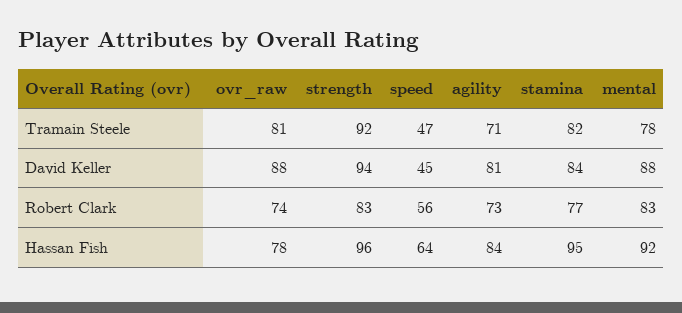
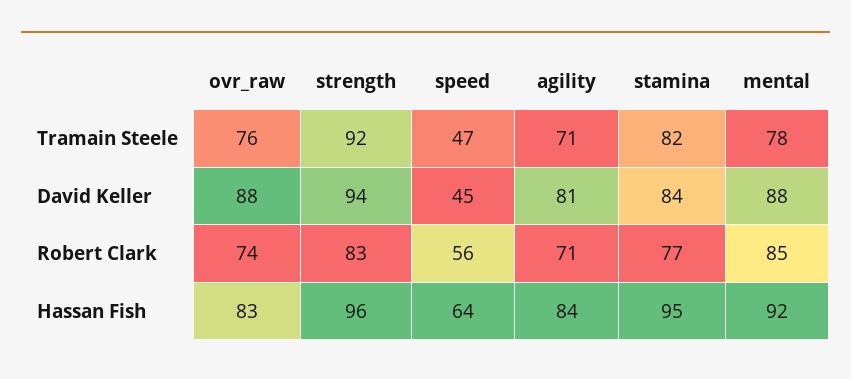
ovr_raw, Tramain Steele: 81 -> 76
agility, Robert Clark: 73 -> 71
mental, Robert Clark: 83 -> 85
ovr_raw, Hassan Fish: 78 -> 83

